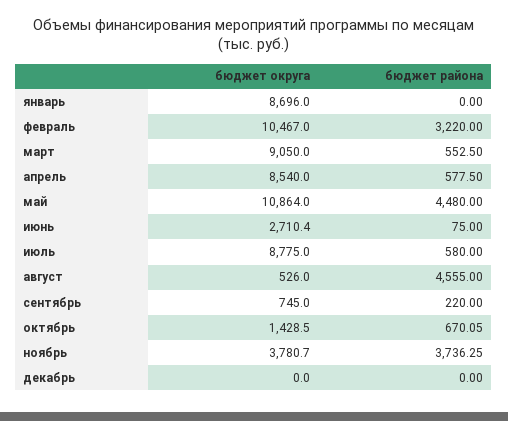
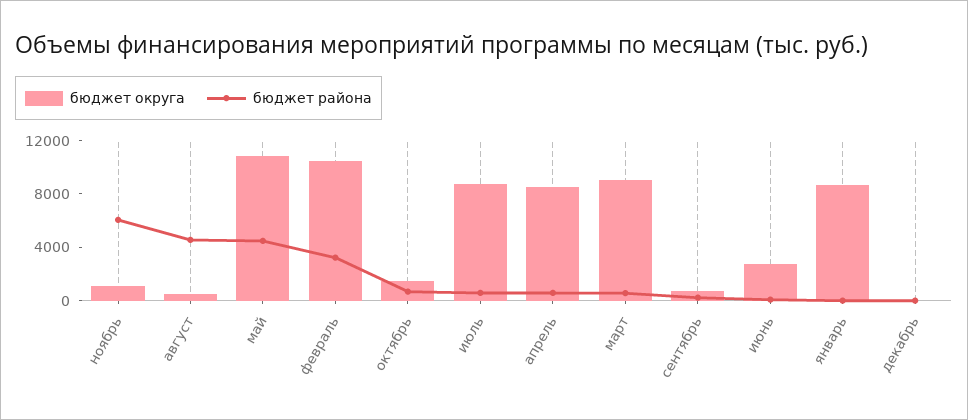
бюджет округа, ноябрь: 3780.7 -> 1000
бюджет района, ноябрь: 3736.25 -> 6000

